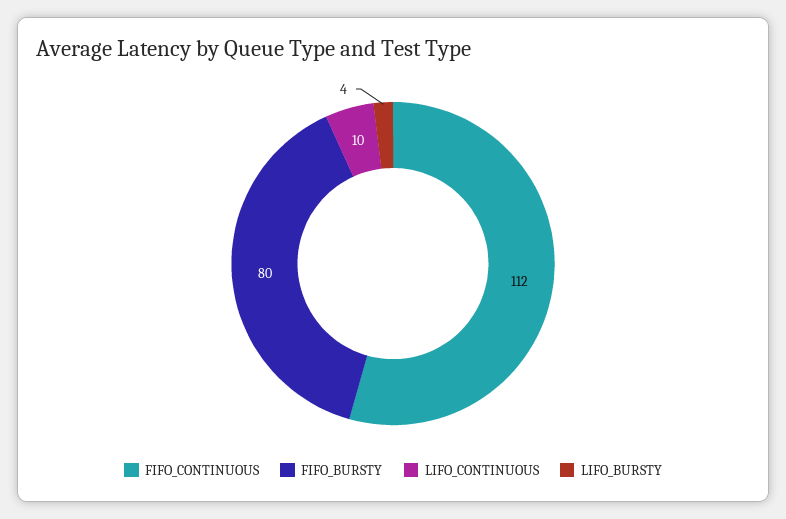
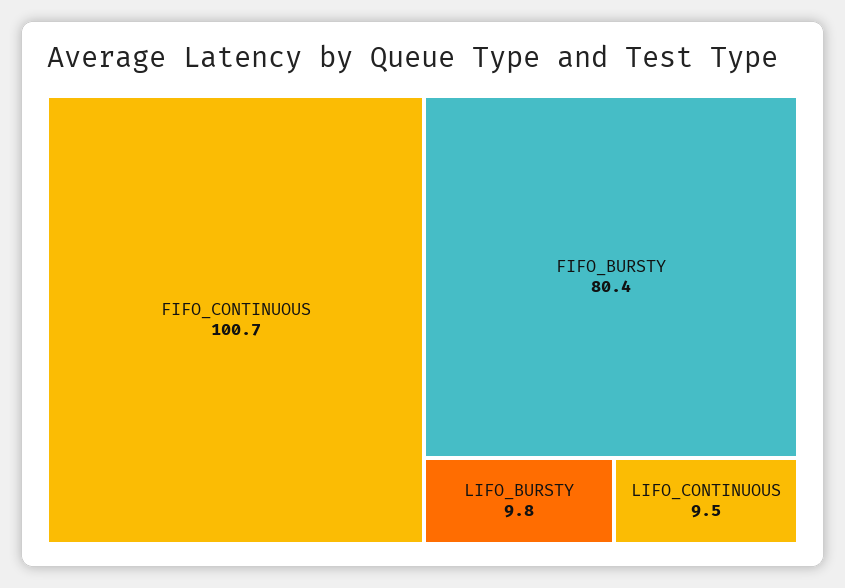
FIFO_CONTINUOUS: 112 -> 100.7
LIFO_BURSTY: 4 -> 9.8

